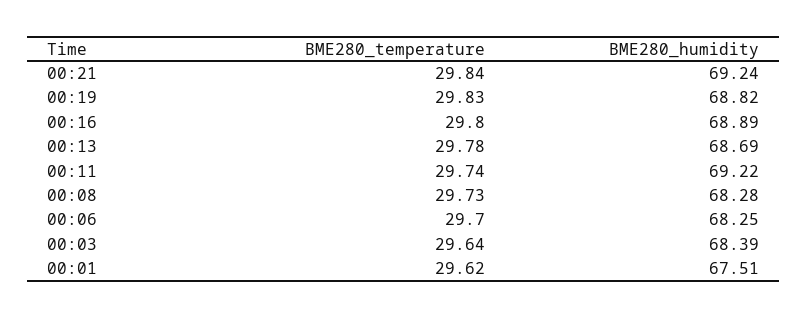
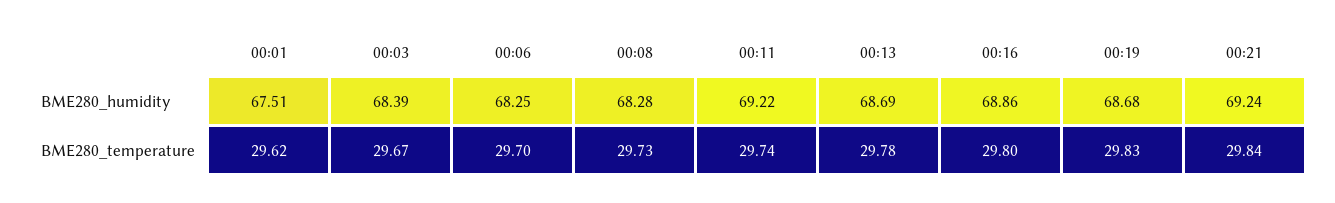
BME280_humidity, 00:19: 68.82 -> 68.68
BME280_humidity, 00:16: 68.89 -> 68.86
BME280_temperature, 00:03: 29.64 -> 29.67

